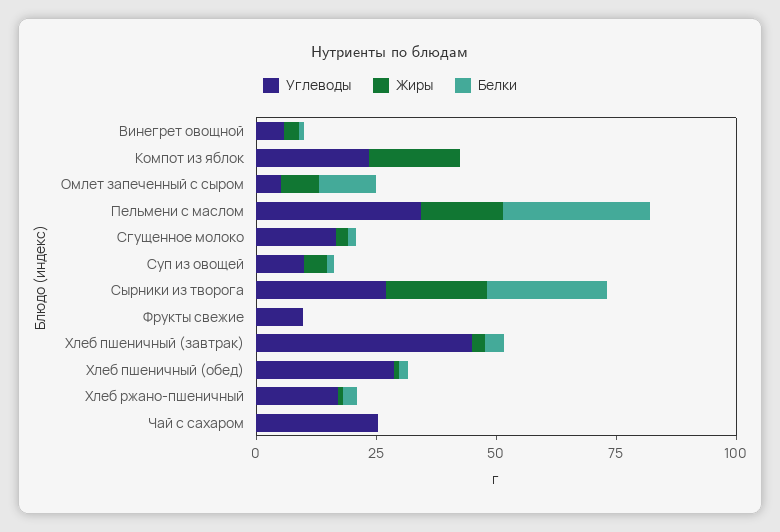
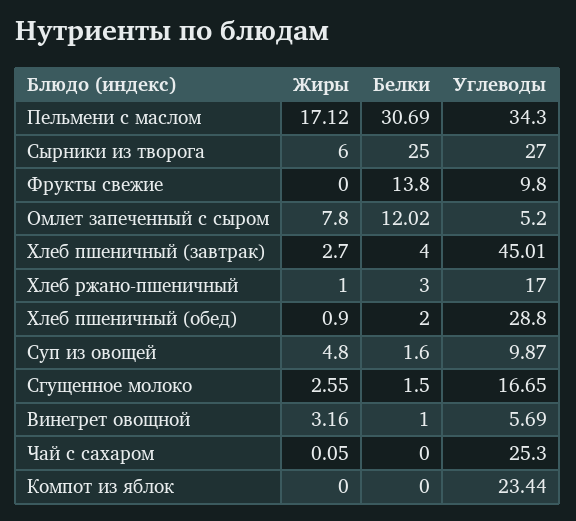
Жиры, Компот из яблок: 20 -> 0
Жиры, Сырники из творога: 20 -> 6
Белки, Фрукты свежие: 0 -> 13.8

